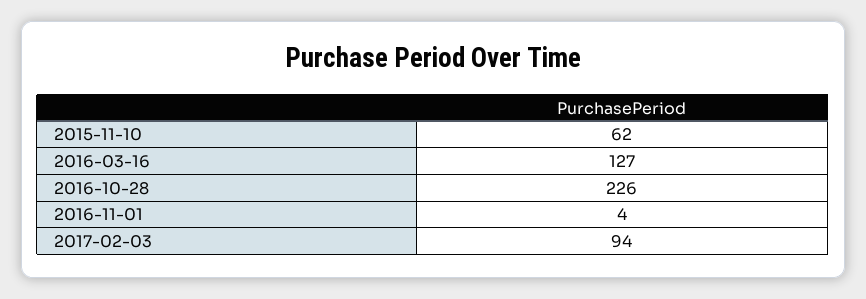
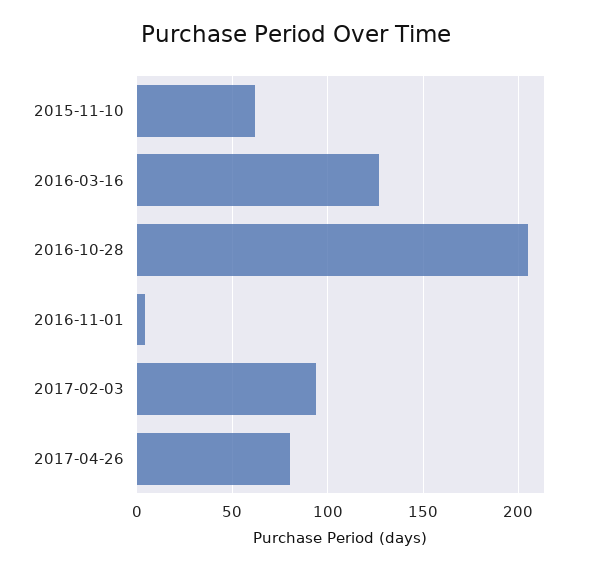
2016-10-28: 226 -> 205
2017-04-26: none -> 80

